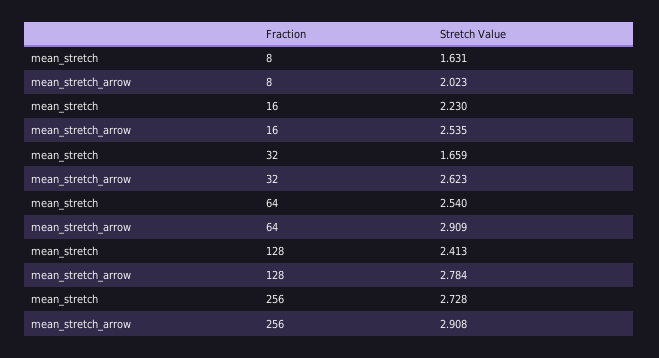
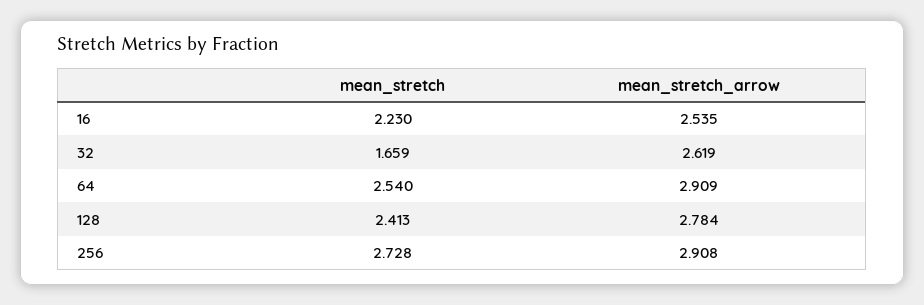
mean_stretch, 8: 1.631 -> none
mean_stretch_arrow, 8: 2.023 -> none
mean_stretch_arrow, 32: 2.623 -> 2.619

